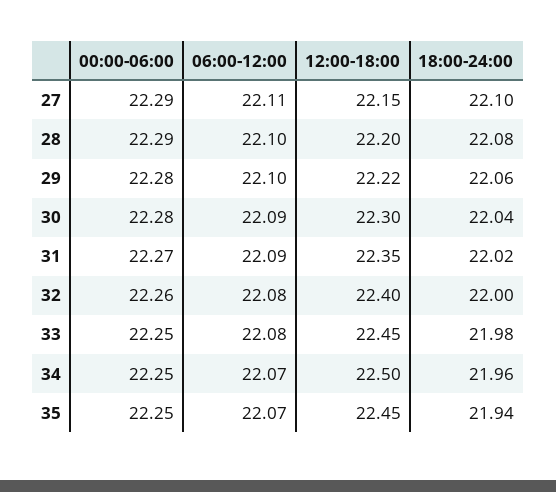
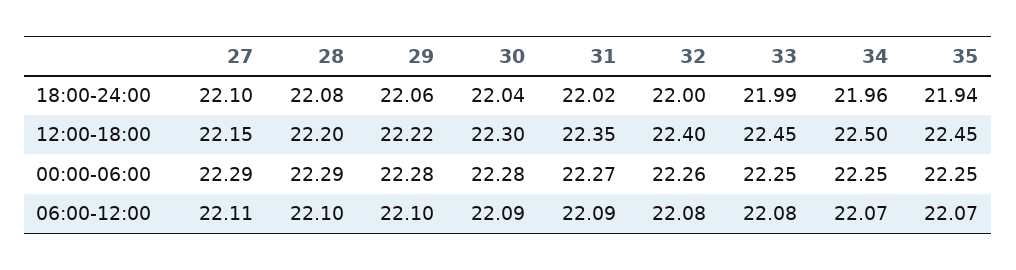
18:00-24:00, 33: 21.98 -> 21.99

